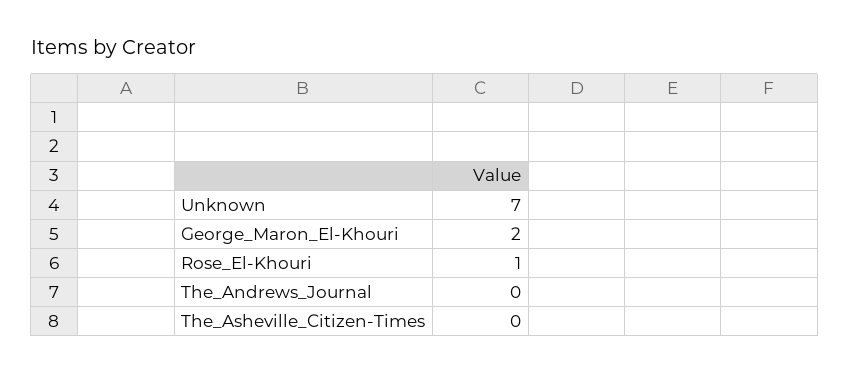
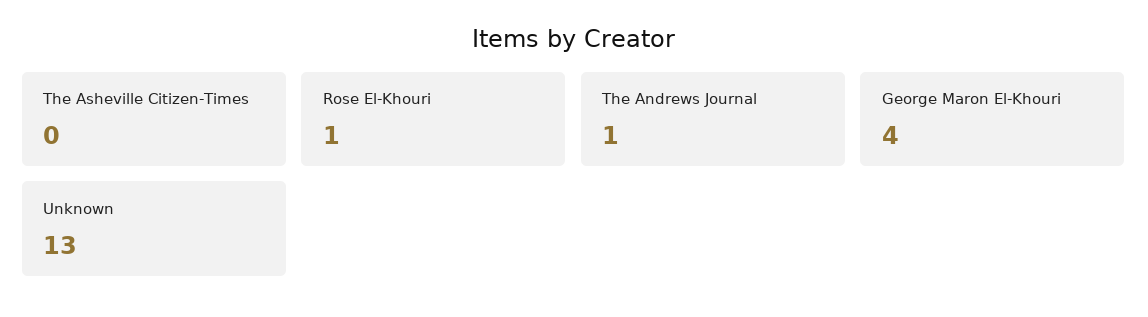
Unknown: 7 -> 13
George_Maron_El-Khouri: 2 -> 4
The_Andrews_Journal: 0 -> 1

